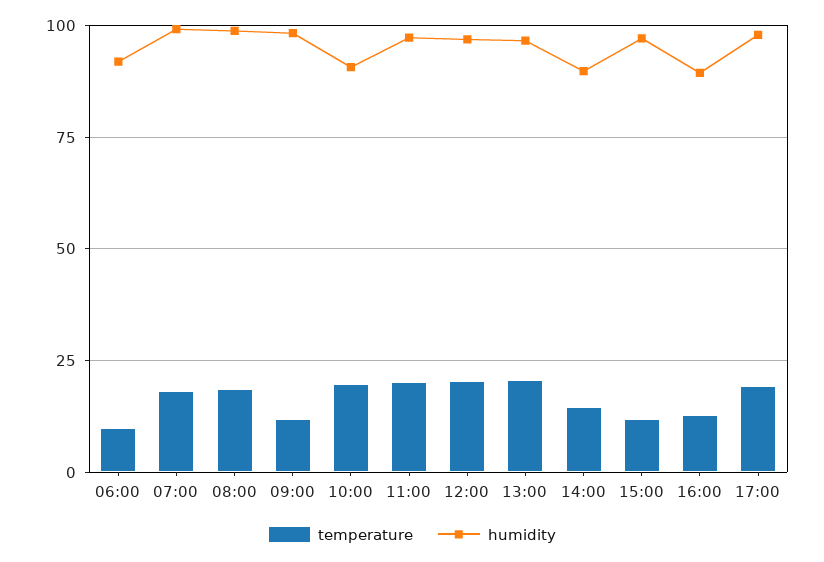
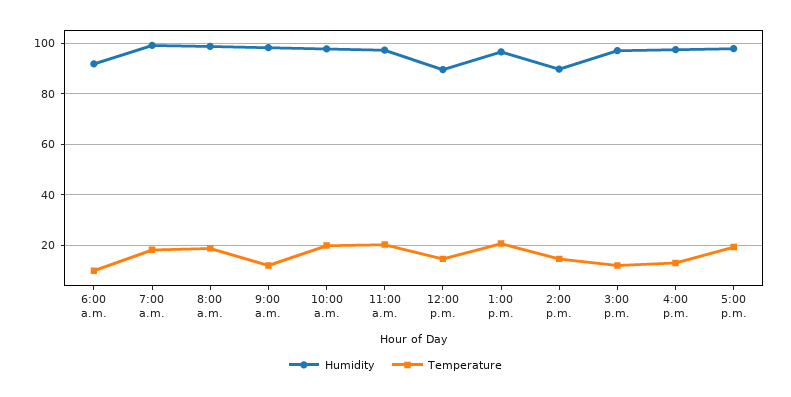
humidity, 10:00: 90 -> 97.5
temperature, 12:00: 20 -> 15
humidity, 12:00: 97.5 -> 90
humidity, 16:00: 90 -> 97.5

